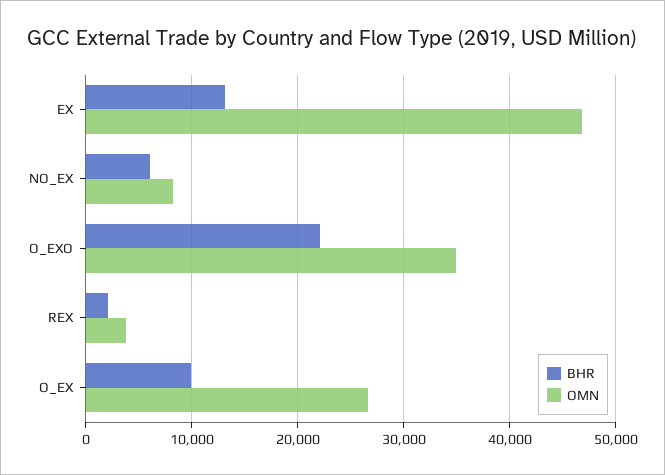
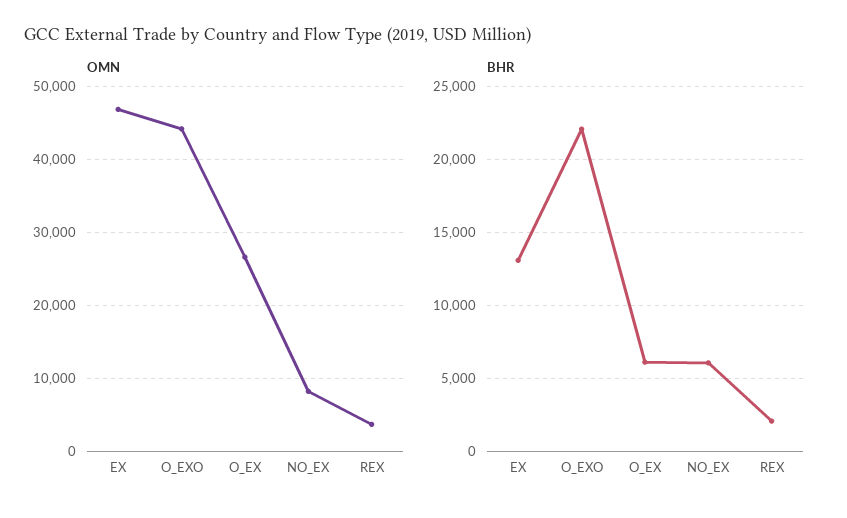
OMN, O_EXO: 35000 -> 44000
BHR, O_EX: 10000 -> 6000

